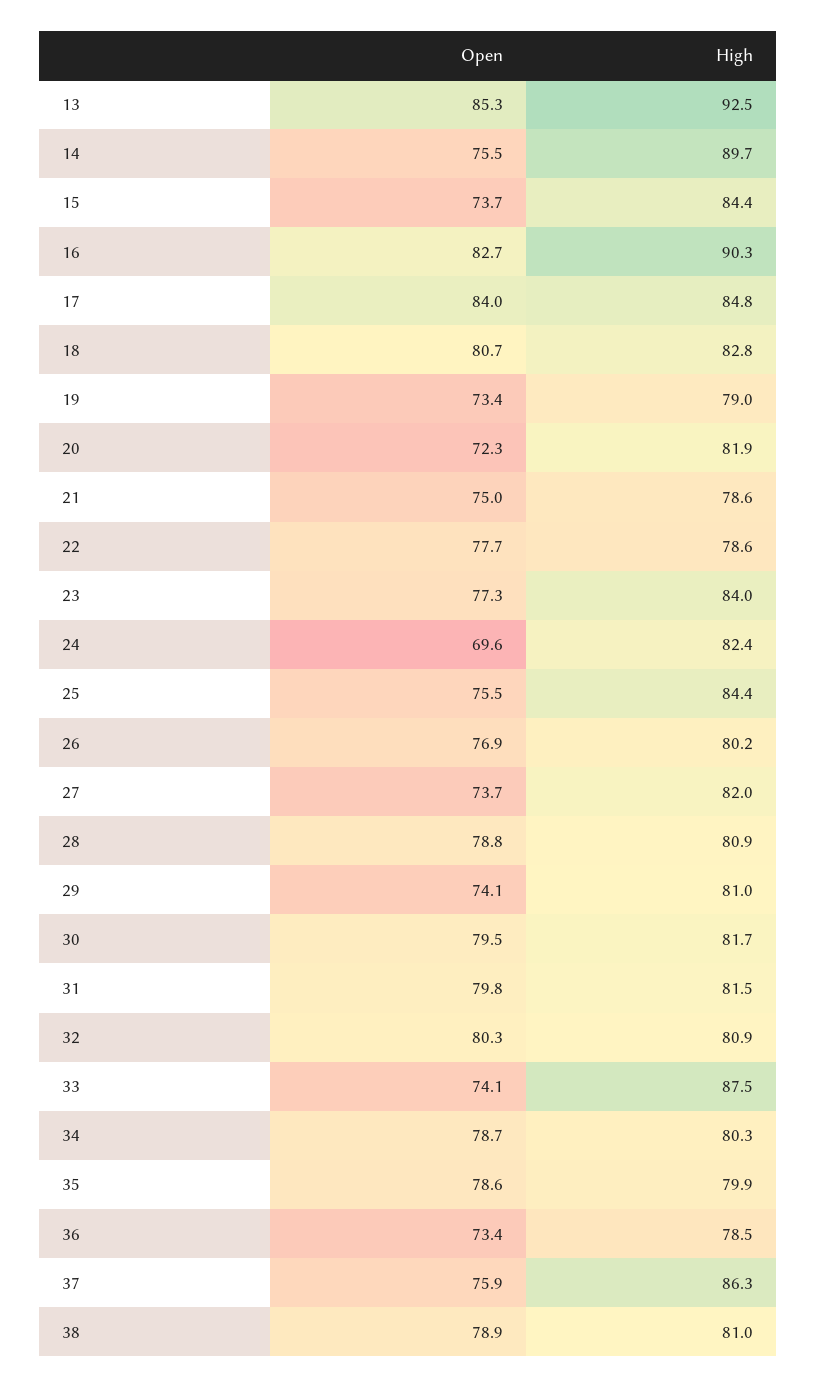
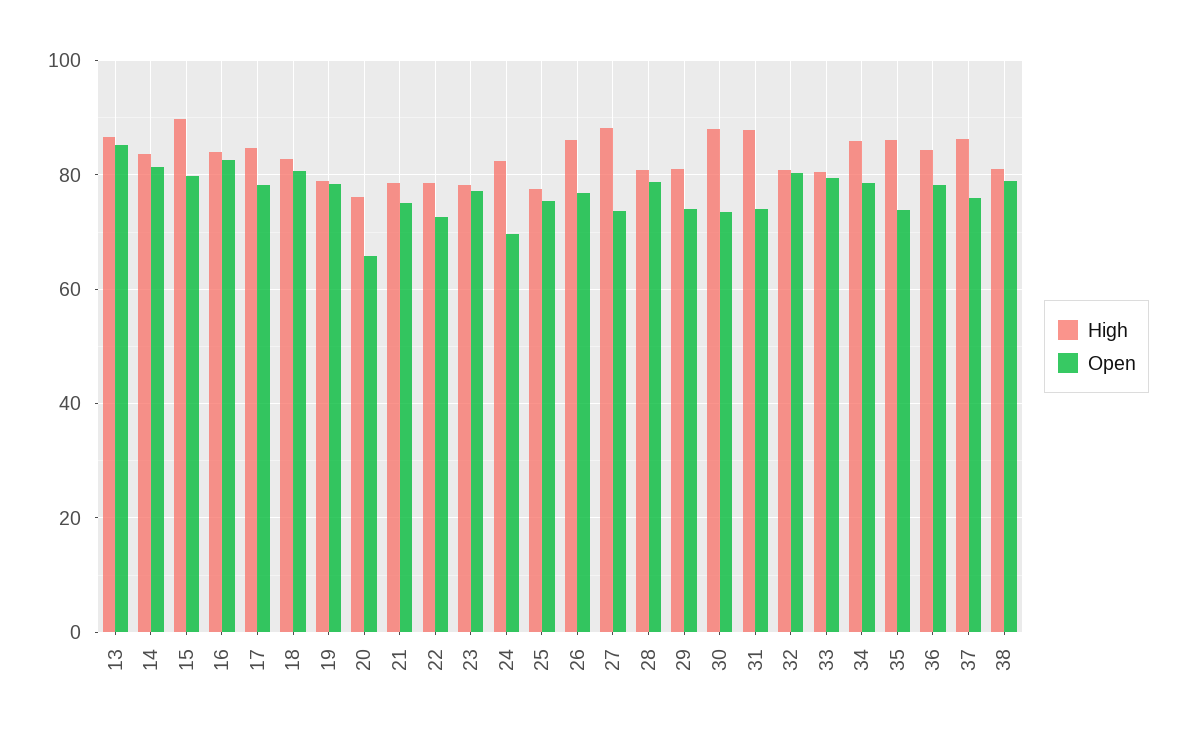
High, 13: 92.5 -> 86
Open, 14: 75.5 -> 82
High, 14: 89.7 -> 84
Open, 15: 73.7 -> 80
High, 15: 84.4 -> 90
High, 16: 90.3 -> 84
Open, 17: 84 -> 78
Open, 19: 73.4 -> 78
Open, 20: 72.3 -> 66
High, 20: 81.9 -> 76
Open, 22: 77.7 -> 72
High, 23: 84 -> 78
High, 25: 84.4 -> 78
High, 26: 80.2 -> 86
High, 27: 82 -> 88
Open, 30: 79.5 -> 74
High, 30: 81.7 -> 88
Open, 31: 79.8 -> 74
High, 31: 81.5 -> 88
Open, 33: 74.1 -> 80
High, 33: 87.5 -> 80
High, 34: 80.3 -> 86
Open, 35: 78.6 -> 74
High, 35: 79.9 -> 86
Open, 36: 73.4 -> 78
High, 36: 78.5 -> 84

